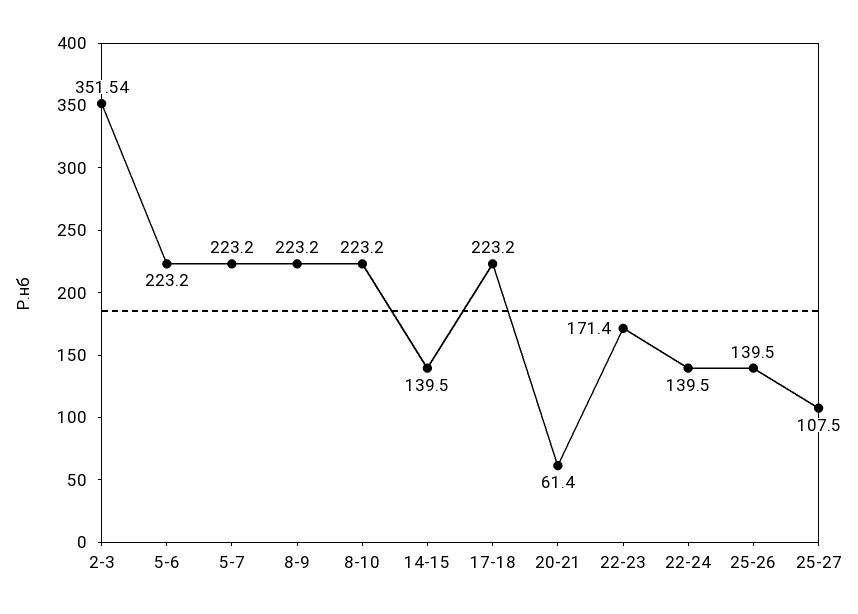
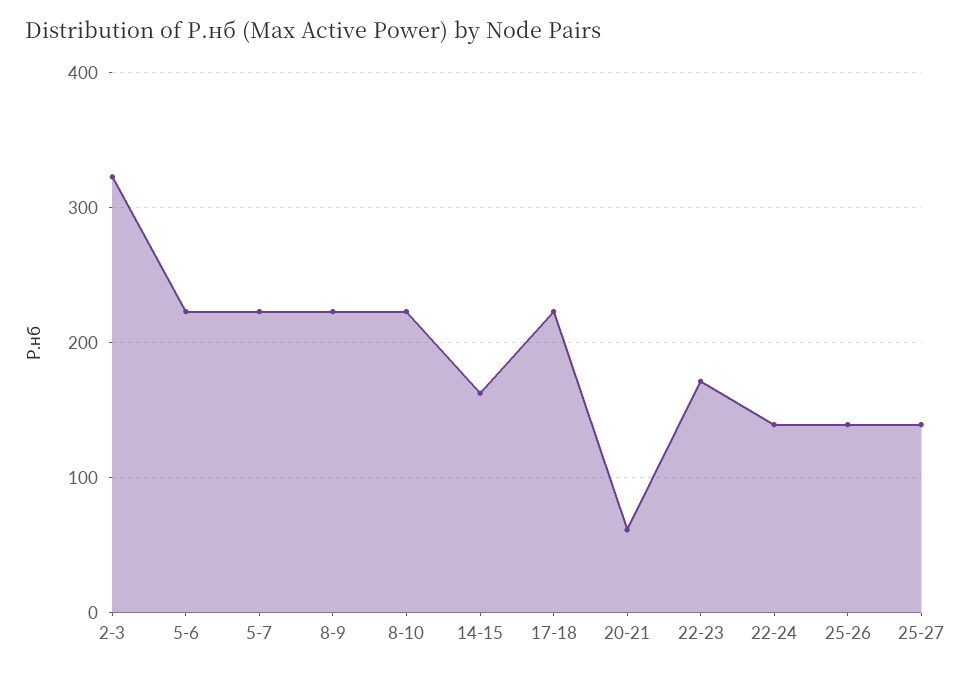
2-3: 351.54 -> 320
14-15: 139.5 -> 160
25-27: 107.5 -> 140

